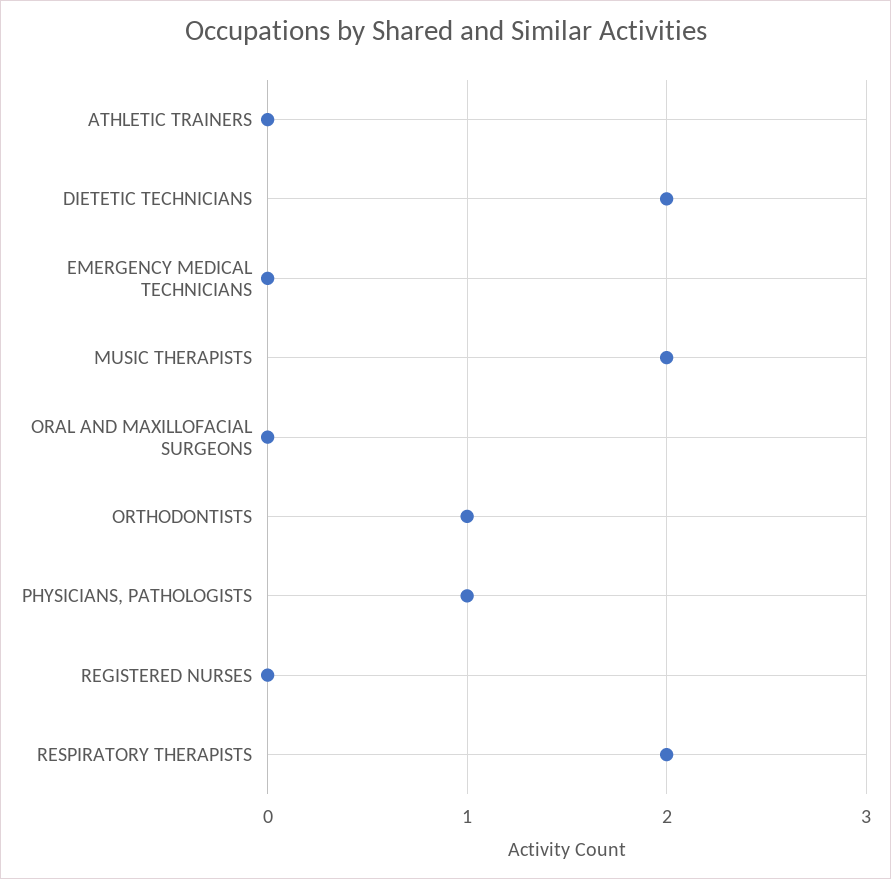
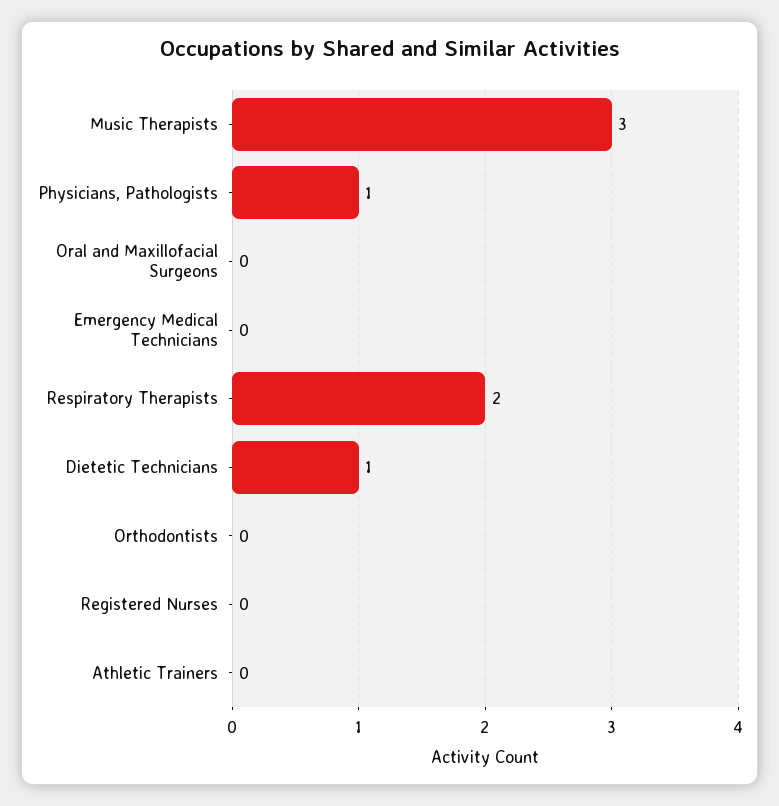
DIETETIC TECHNICIANS: 2 -> 1
MUSIC THERAPISTS: 2 -> 3
ORTHODONTISTS: 1 -> 0

